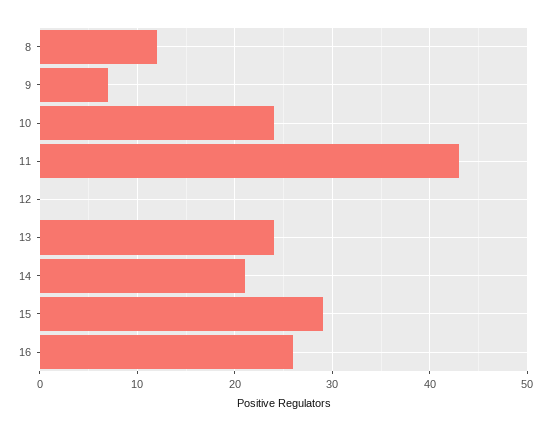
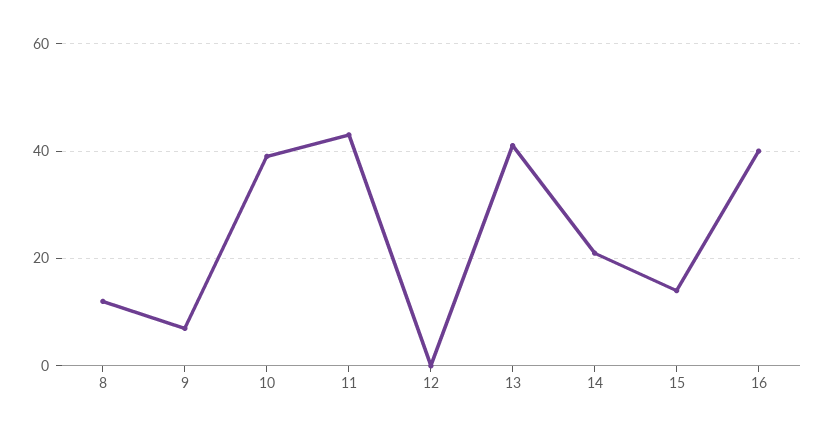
10: 24 -> 40
13: 24 -> 40
15: 29 -> 15
16: 26 -> 40

